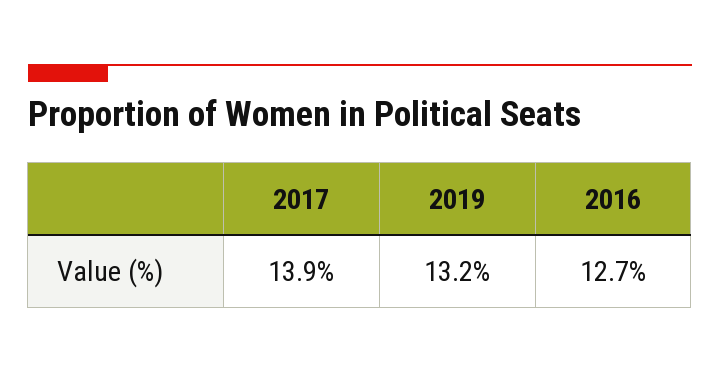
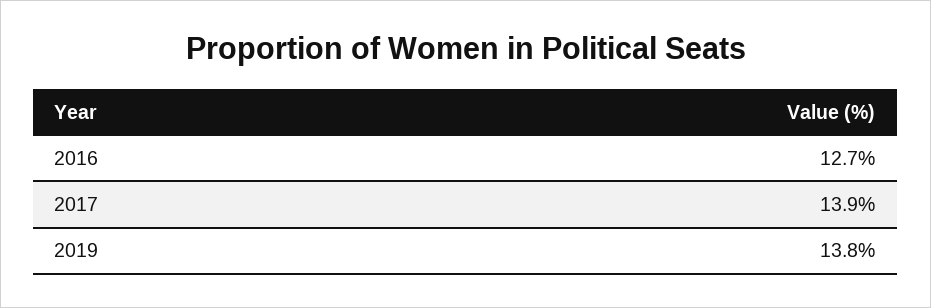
2019: 13.2 -> 13.8

